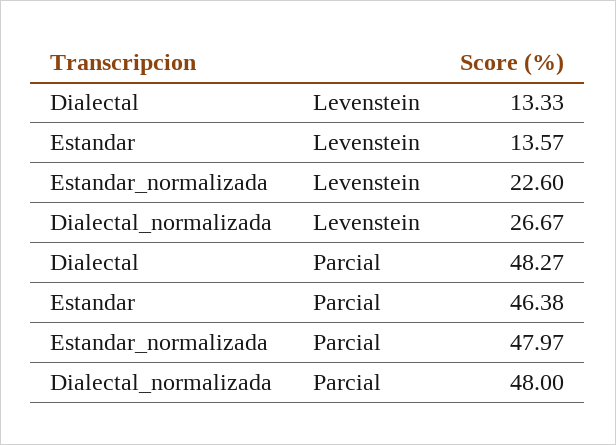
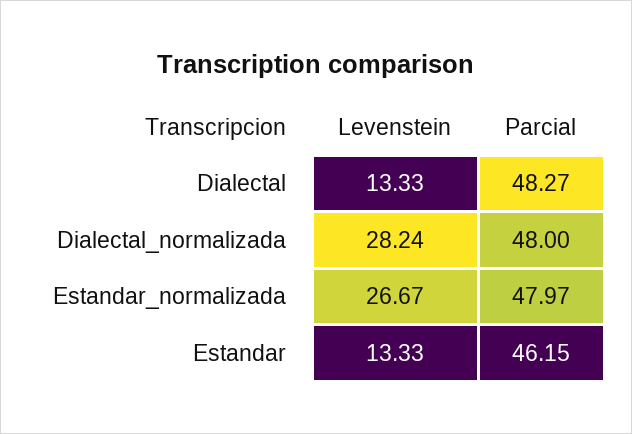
Estandar, Levenstein: 13.57 -> 13.33
Estandar_normalizada, Levenstein: 22.6 -> 26.67
Dialectal_normalizada, Levenstein: 26.67 -> 28.24
Estandar, Parcial: 46.38 -> 46.15

